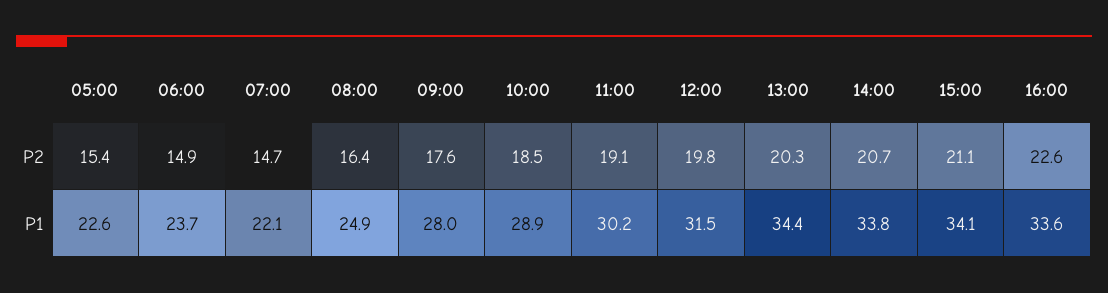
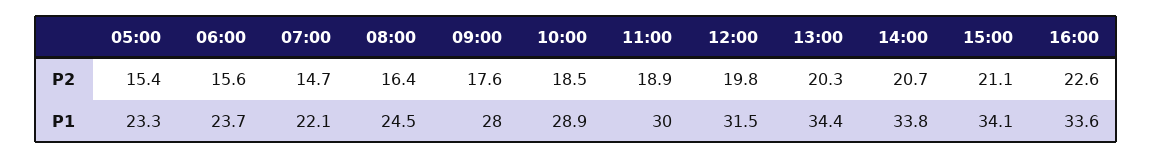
06:00, P2: 14.9 -> 15.6
11:00, P2: 19.1 -> 18.9
05:00, P1: 22.6 -> 23.3
08:00, P1: 24.9 -> 24.5
11:00, P1: 30.2 -> 30

